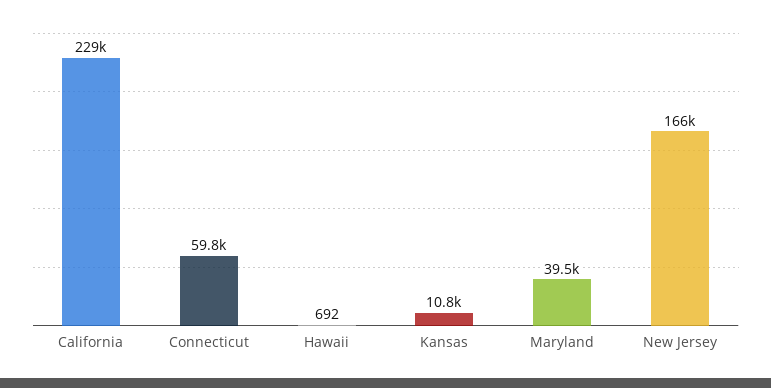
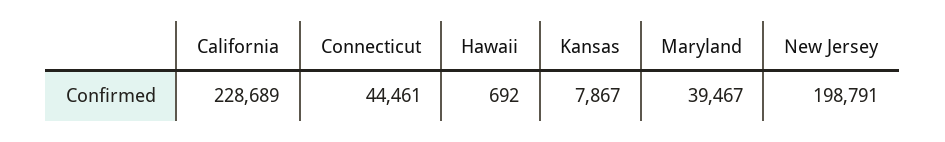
Connecticut: 59800 -> 44461
Kansas: 10800 -> 7867
New Jersey: 166000 -> 198791

